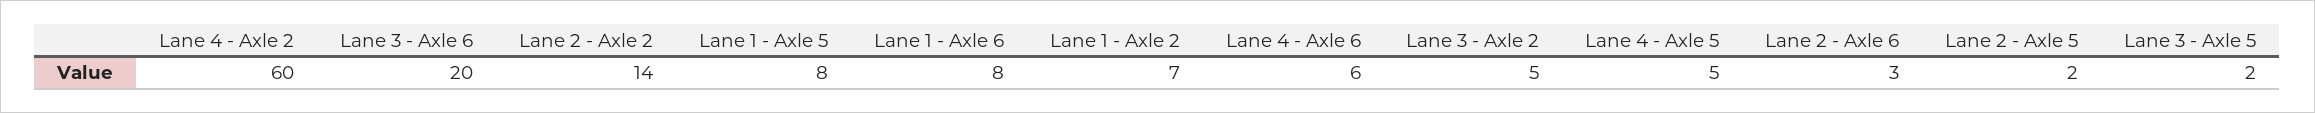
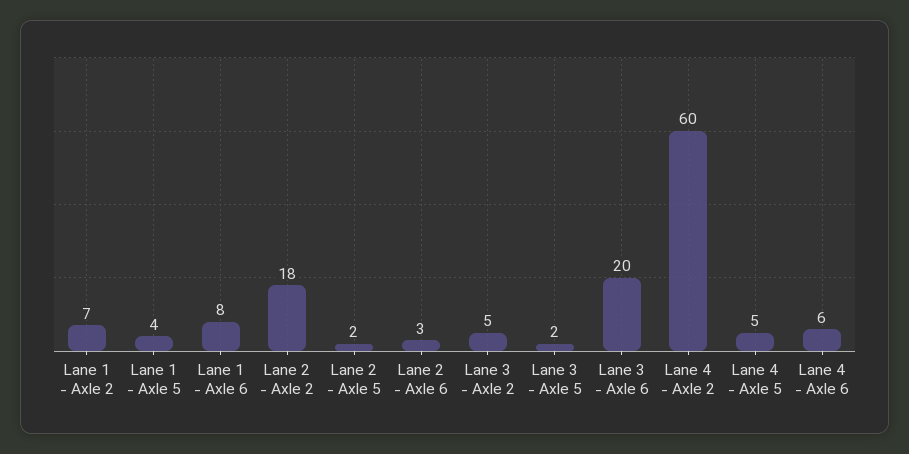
Lane 2 - Axle 2: 14 -> 18
Lane 1 - Axle 5: 8 -> 4

